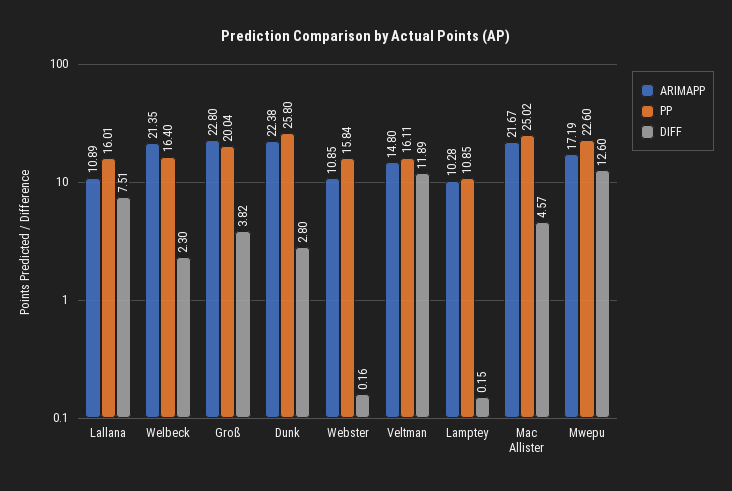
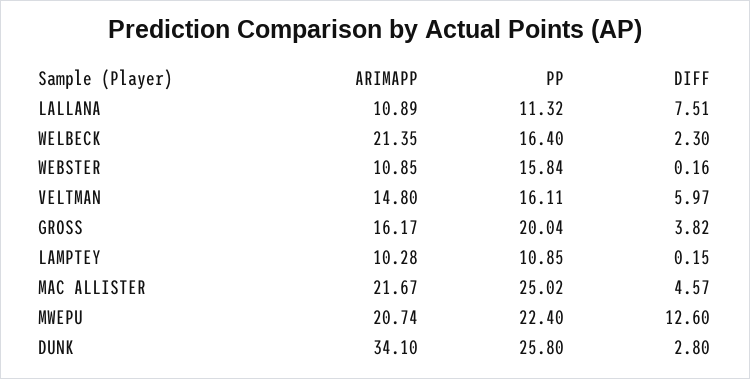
PP, Lallana: 16.01 -> 11.32
ARIMAPP, Groß: 22.8 -> 16.17
ARIMAPP, Dunk: 22.38 -> 34.1
DIFF, Veltman: 11.89 -> 5.97
ARIMAPP, Mwepu: 17.19 -> 20.74
PP, Mwepu: 22.6 -> 22.4

